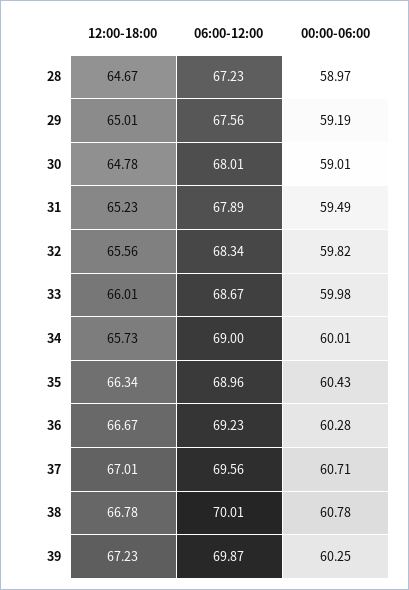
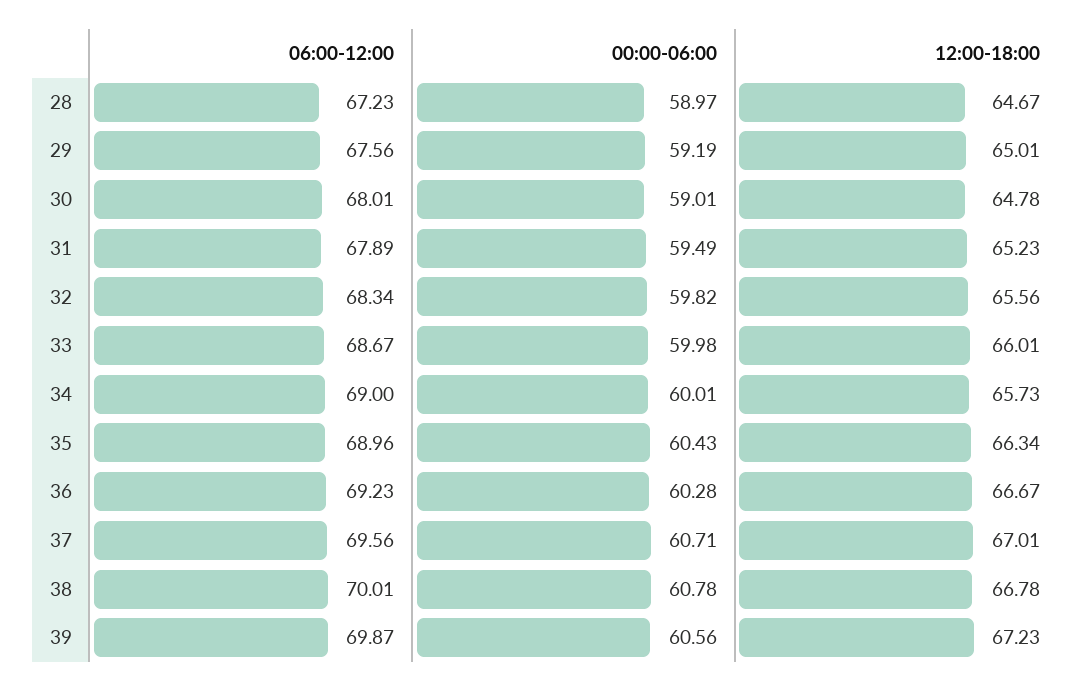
00:00-06:00, 39: 60.25 -> 60.56

